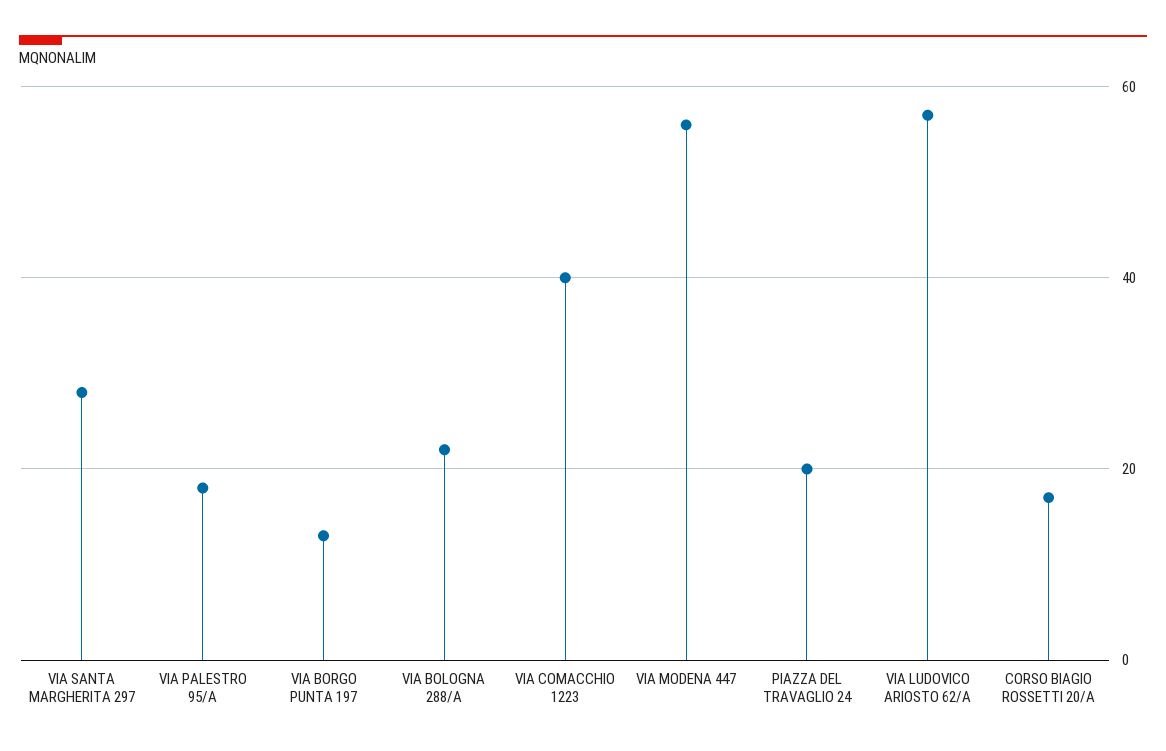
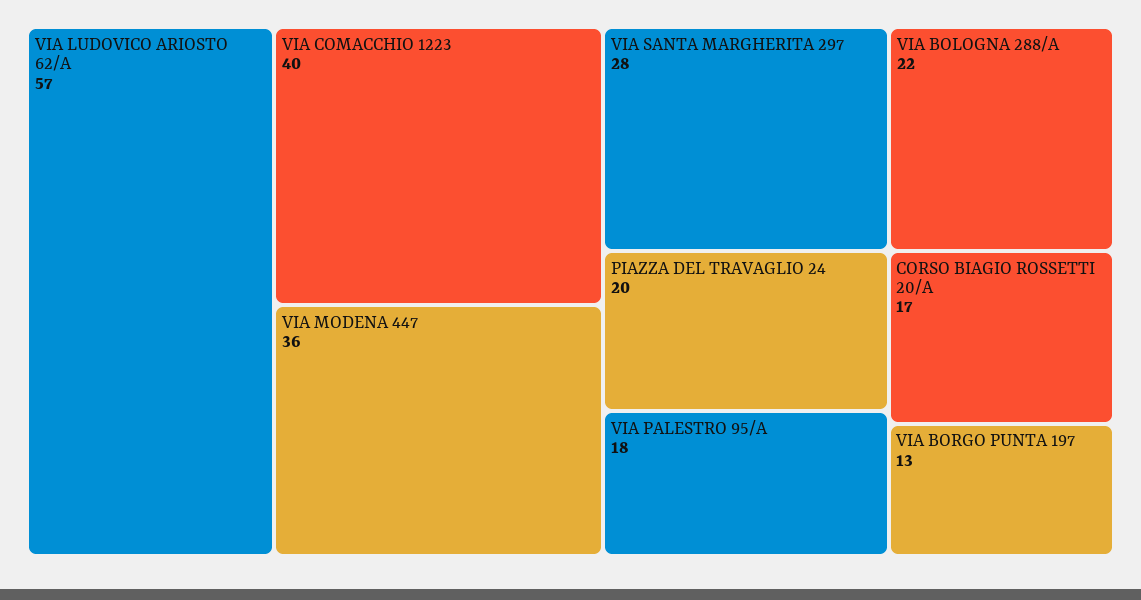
VIA MODENA 447: 55 -> 36

